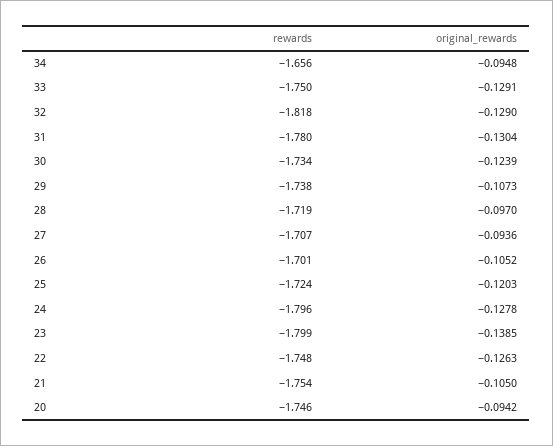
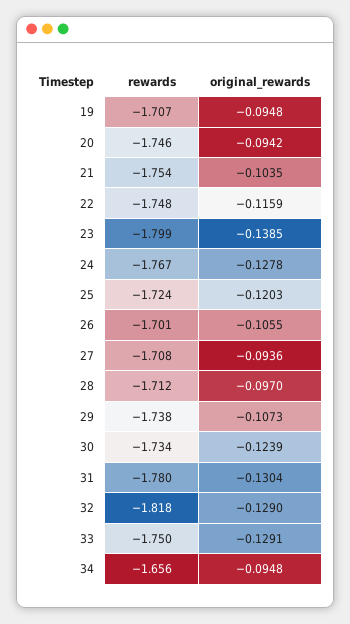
rewards, 28: -1.719 -> -1.712
rewards, 27: -1.707 -> -1.708
original_rewards, 26: -0.1052 -> -0.1055
rewards, 24: -1.796 -> -1.767
original_rewards, 22: -0.1263 -> -0.1159
original_rewards, 21: -0.105 -> -0.1035
rewards, 19: none -> -1.707
original_rewards, 19: none -> -0.0948

